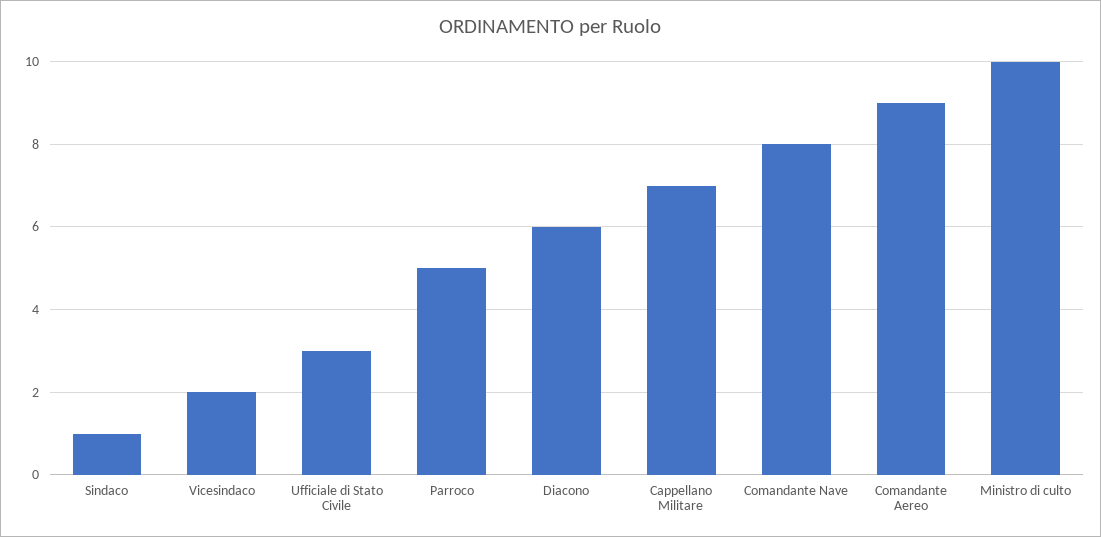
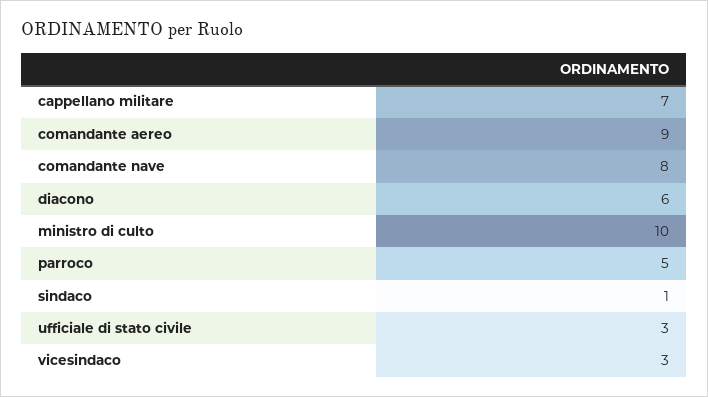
Vicesindaco: 2 -> 3

